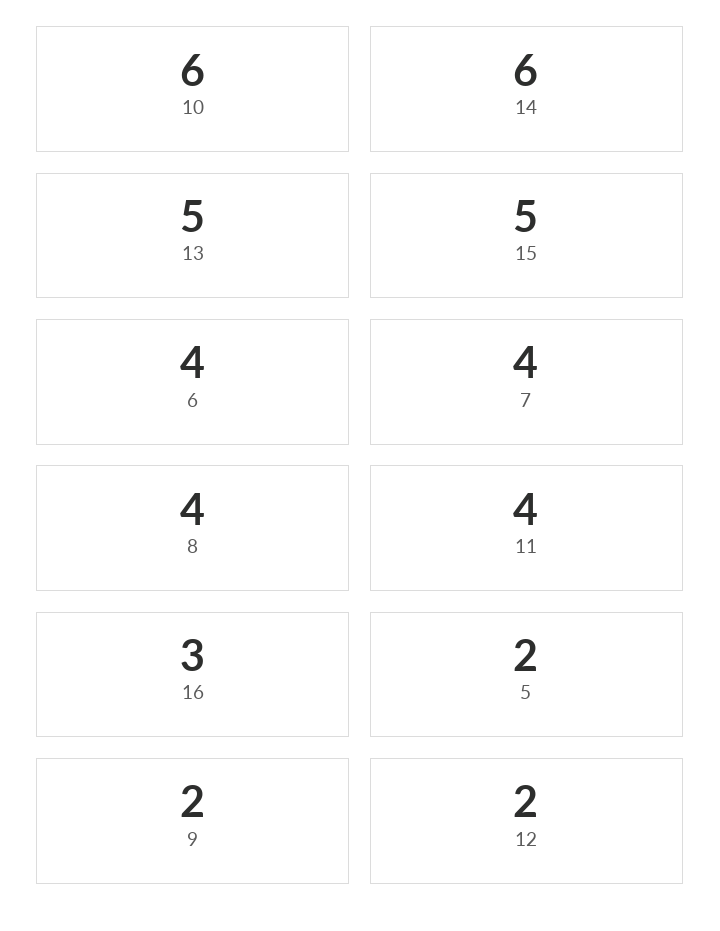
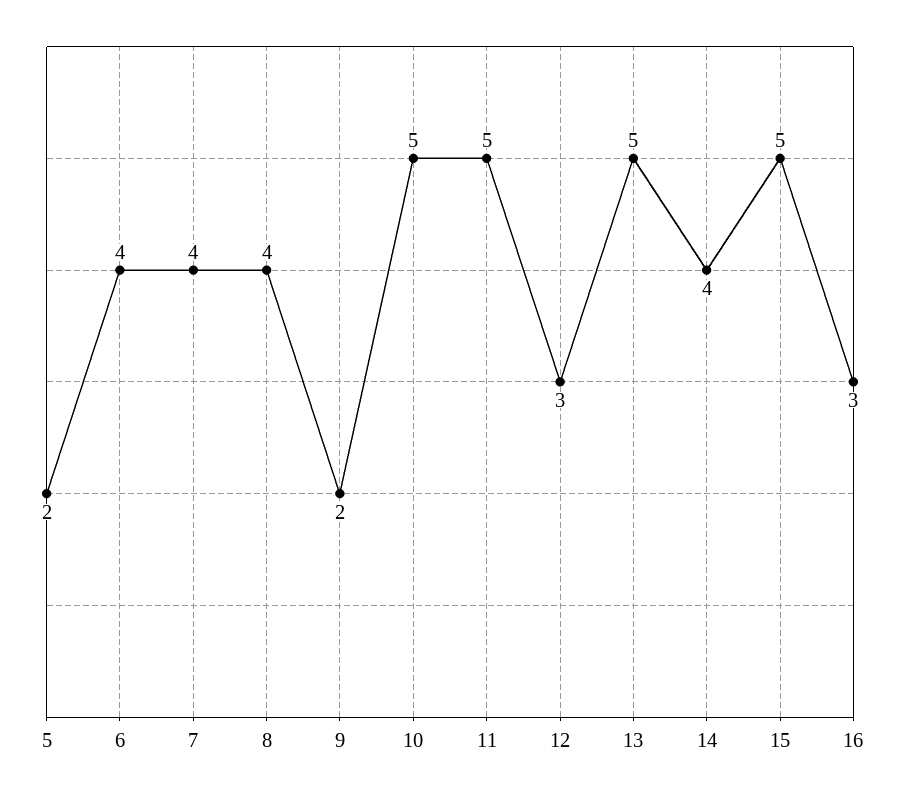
10: 6 -> 5
14: 6 -> 4
11: 4 -> 5
12: 2 -> 3

